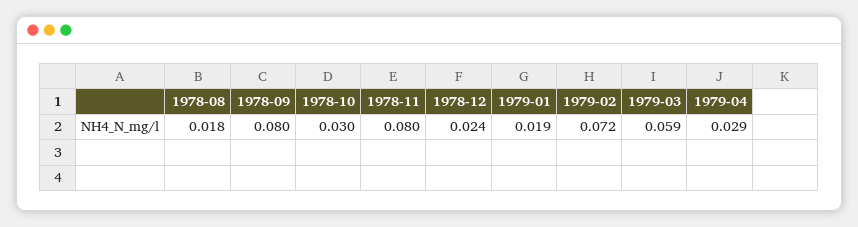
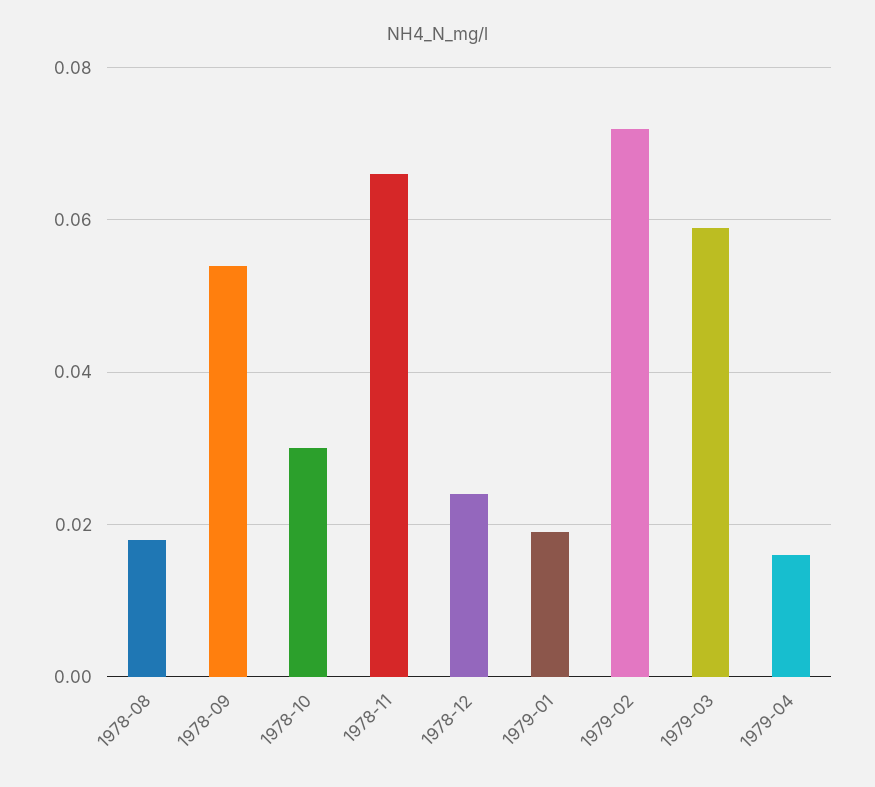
1978-09: 0.08 -> 0.055
1978-11: 0.08 -> 0.065
1979-04: 0.029 -> 0.015

